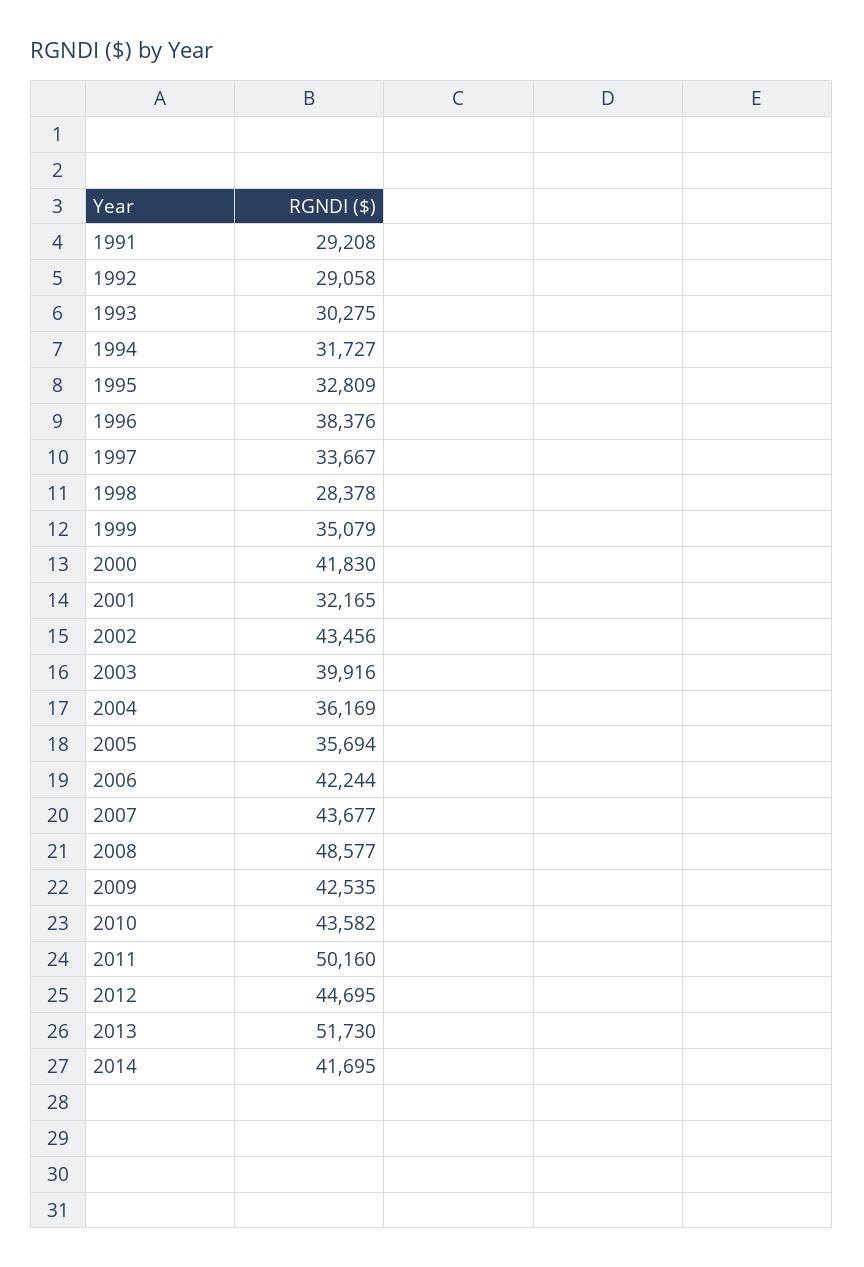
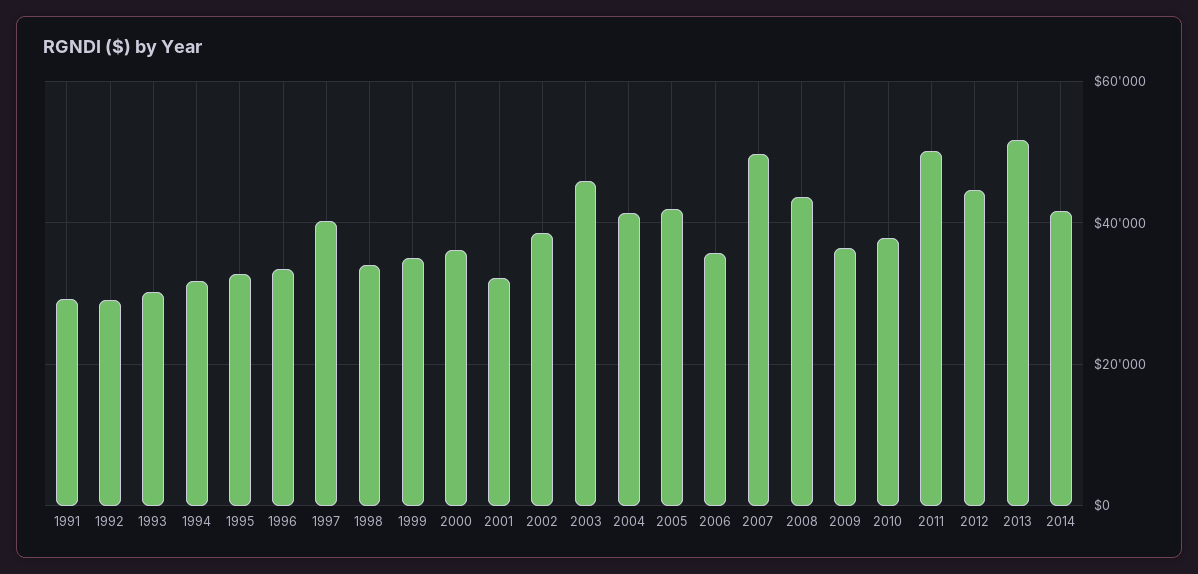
1996: 38376 -> 34000
1997: 33667 -> 40000
1998: 28378 -> 34000
2000: 41830 -> 36000
2002: 43456 -> 38000
2003: 39916 -> 46000
2004: 36169 -> 42000
2005: 35694 -> 42000
2006: 42244 -> 36000
2007: 43677 -> 50000
2008: 48577 -> 44000
2009: 42535 -> 36000
2010: 43582 -> 38000

